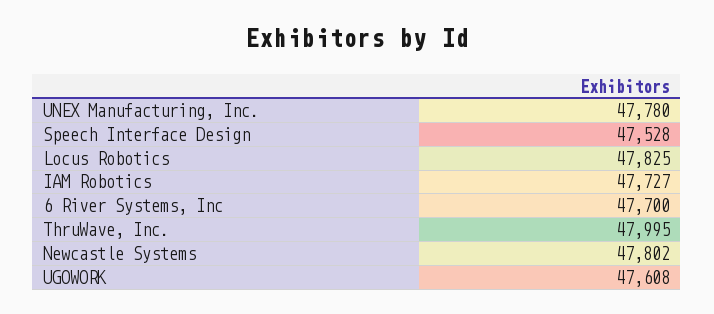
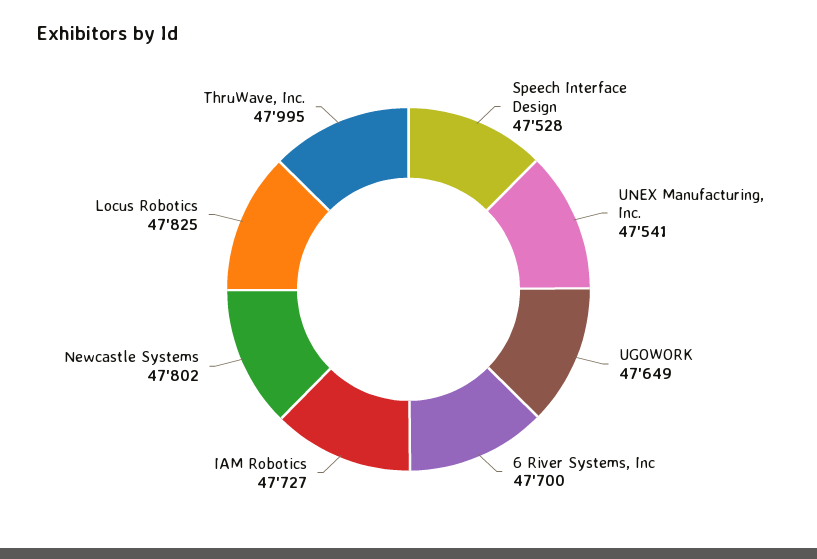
UNEX Manufacturing, Inc.: 47780 -> 47541
UGOWORK: 47608 -> 47649

